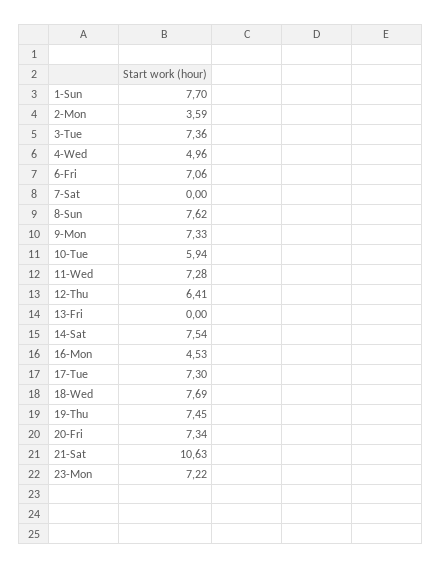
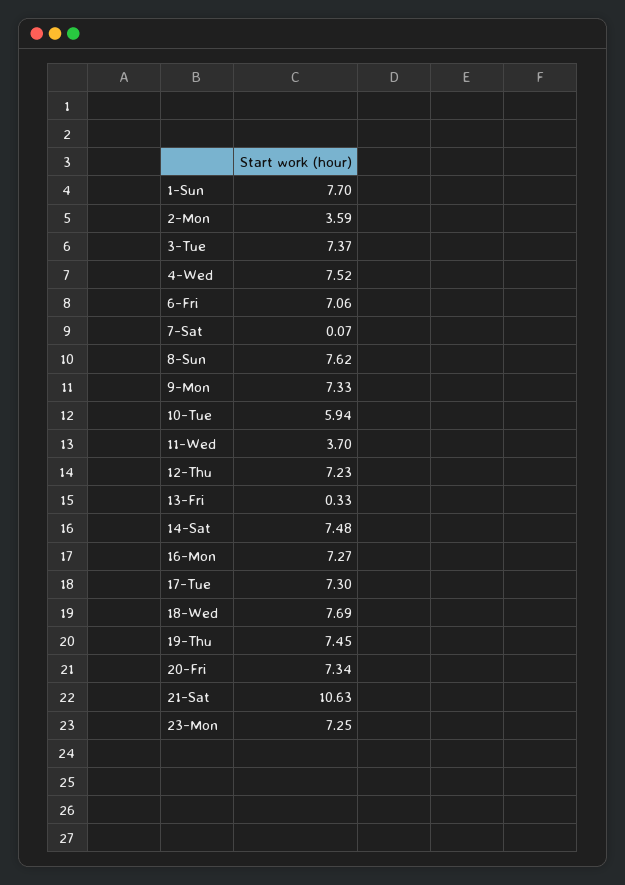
3-Tue: 7.36 -> 7.37
4-Wed: 4.96 -> 7.52
7-Sat: 0 -> 0.07
11-Wed: 7.28 -> 3.7
12-Thu: 6.41 -> 7.23
13-Fri: 0 -> 0.33
14-Sat: 7.54 -> 7.48
16-Mon: 4.53 -> 7.27
23-Mon: 7.22 -> 7.25

